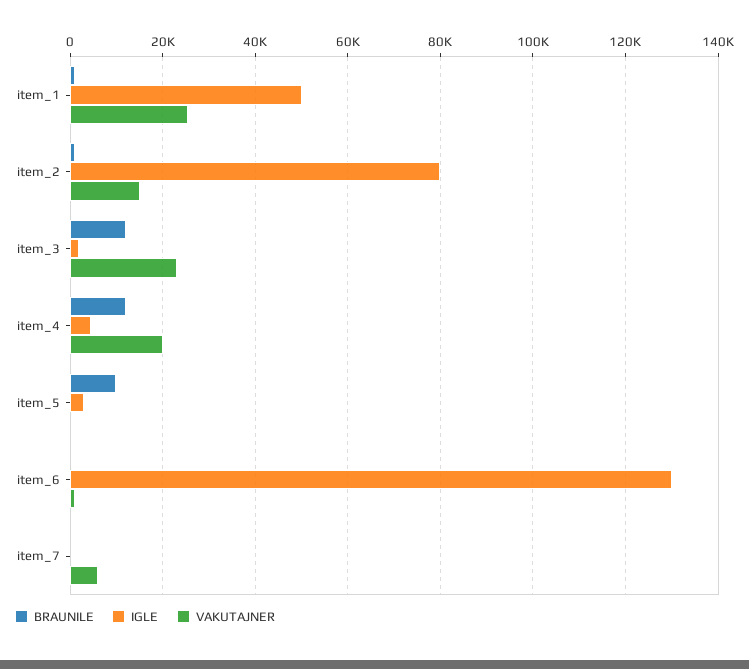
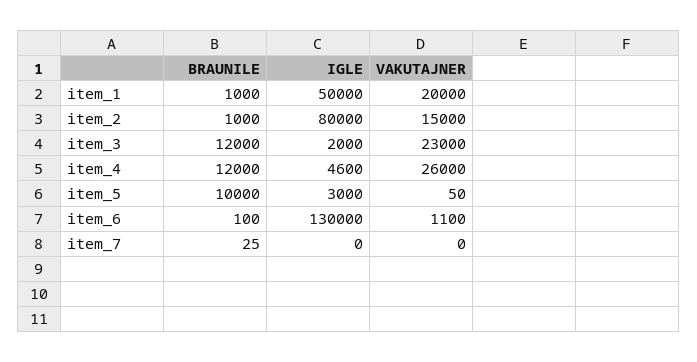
VAKUTAJNER, item_1: 26000 -> 20000
VAKUTAJNER, item_4: 20000 -> 26000
VAKUTAJNER, item_7: 6000 -> 0

